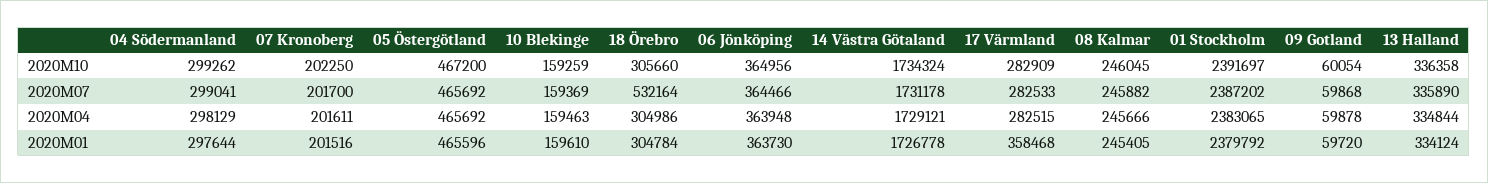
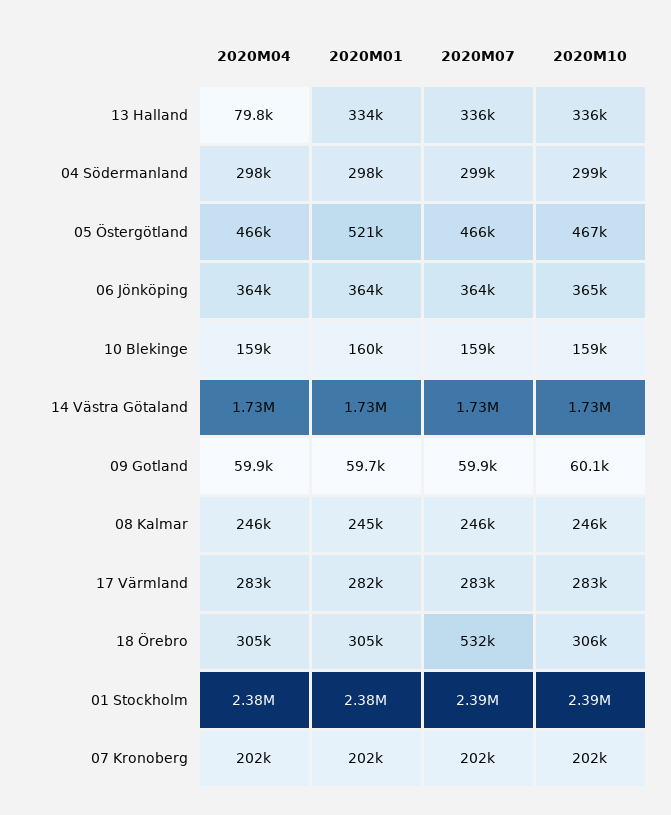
13 Halland, 2020M04: 334844 -> 79800
05 Östergötland, 2020M01: 465596 -> 521000
17 Värmland, 2020M01: 358468 -> 282000

